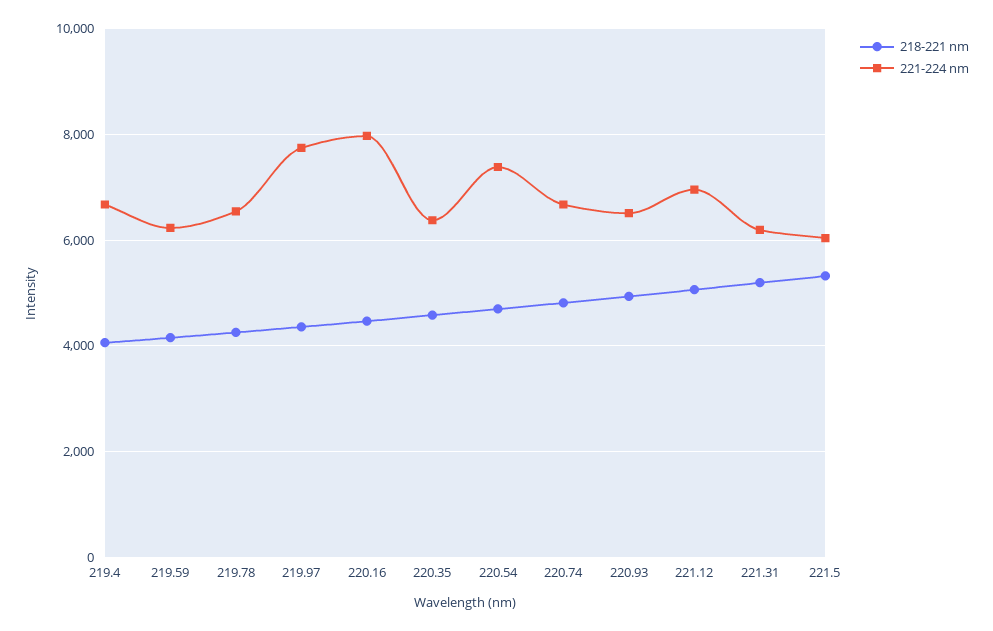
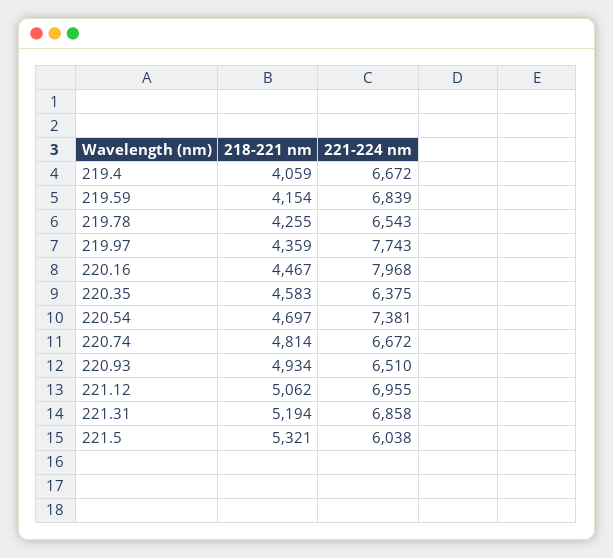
221-224 nm, 219.59: 6200 -> 6839
221-224 nm, 221.31: 6200 -> 6858

